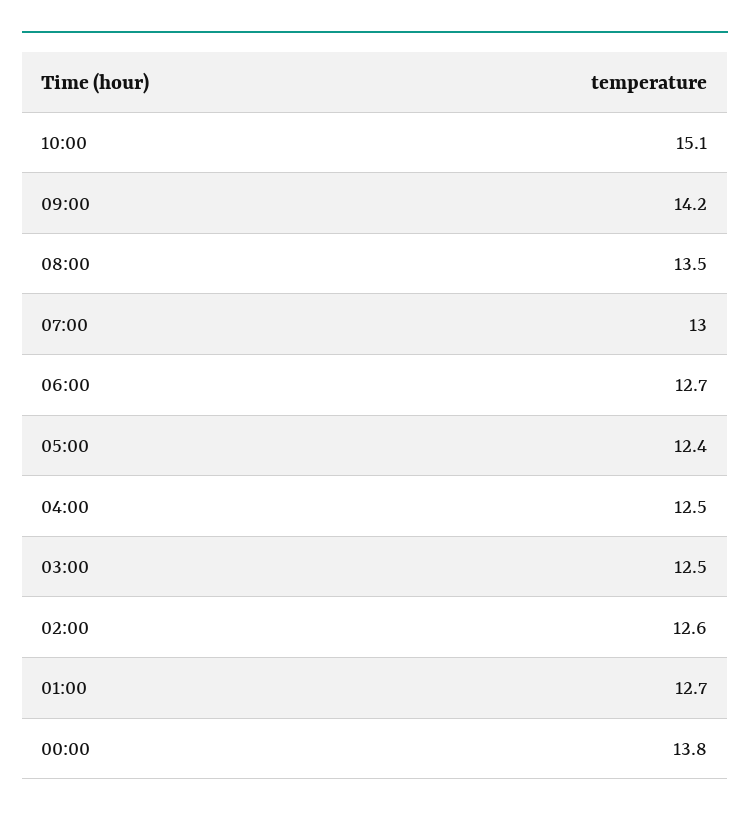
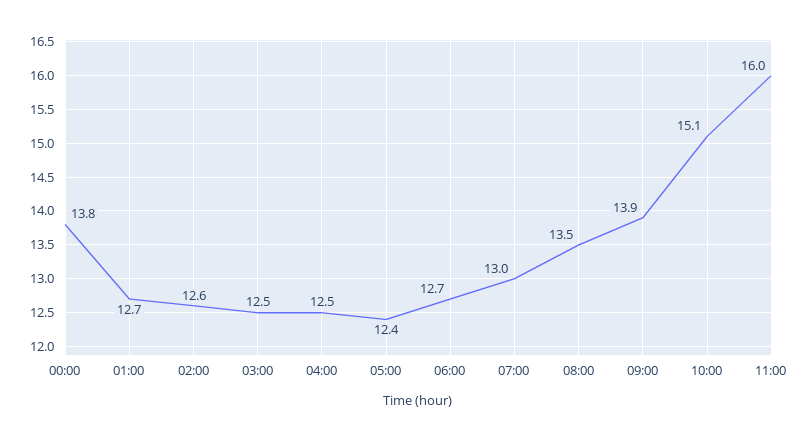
09:00: 14.2 -> 13.9
11:00: none -> 16

